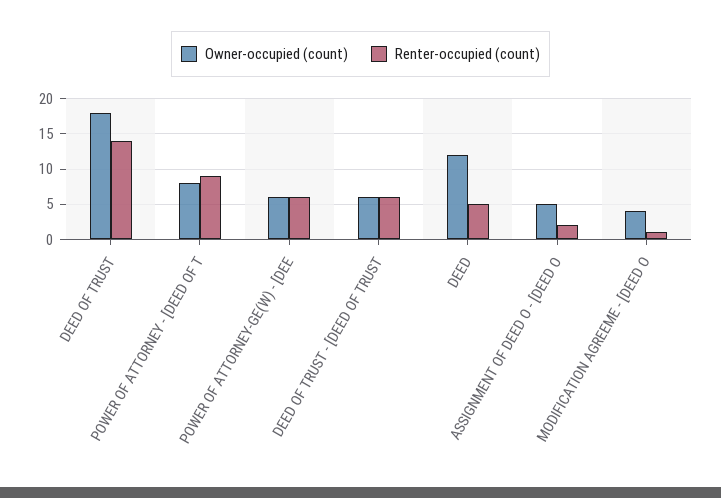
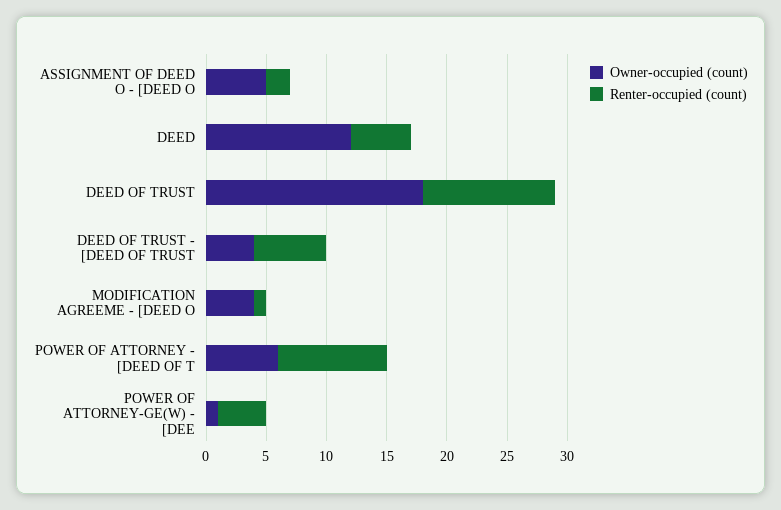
Renter-occupied (count), DEED OF TRUST: 14 -> 11
Owner-occupied (count), POWER OF ATTORNEY - [DEED OF T: 8 -> 6
Owner-occupied (count), POWER OF ATTORNEY-GE(W) - [DEE: 6 -> 1
Renter-occupied (count), POWER OF ATTORNEY-GE(W) - [DEE: 6 -> 4
Owner-occupied (count), DEED OF TRUST - [DEED OF TRUST: 6 -> 4

